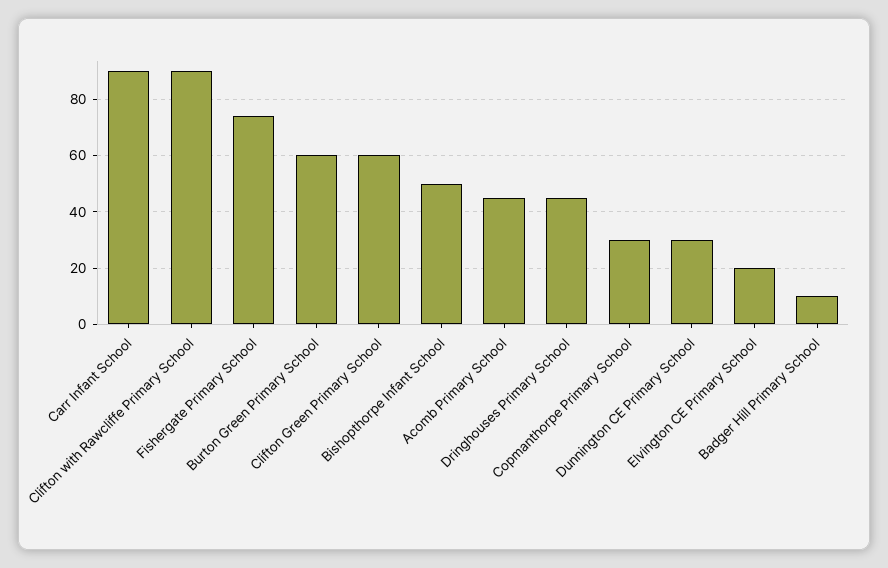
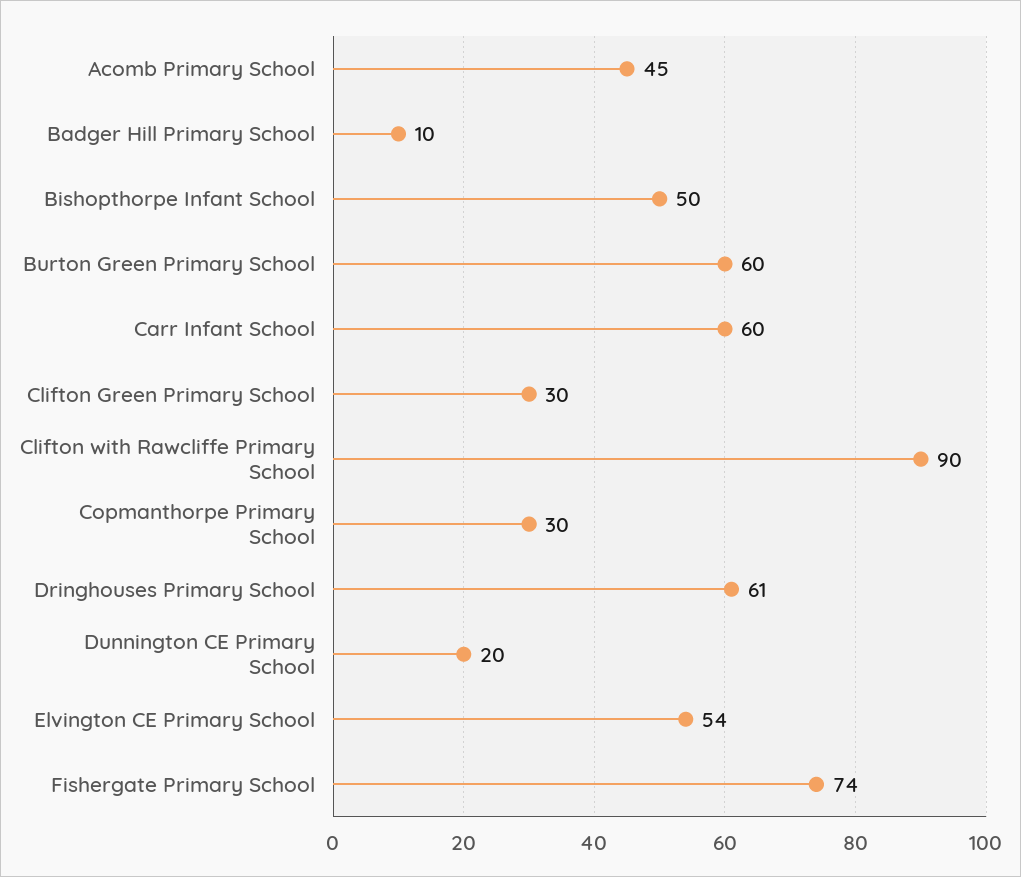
Carr Infant School: 90 -> 60
Clifton Green Primary School: 60 -> 30
Dringhouses Primary School: 45 -> 61
Dunnington CE Primary School: 30 -> 20
Elvington CE Primary School: 20 -> 54

